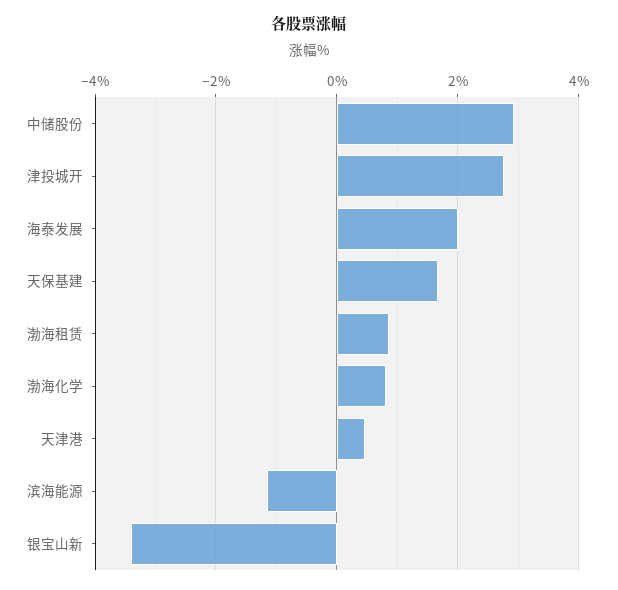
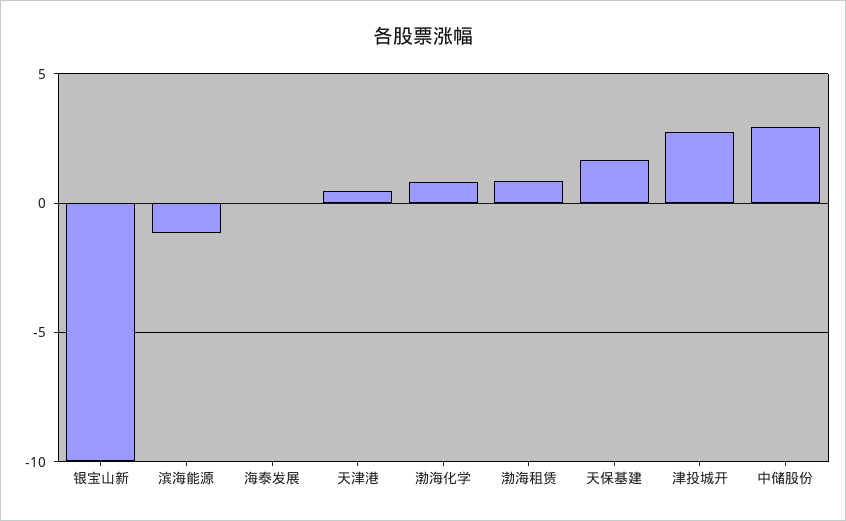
海泰发展: 2 -> 0
银宝山新: -3.4 -> -10

